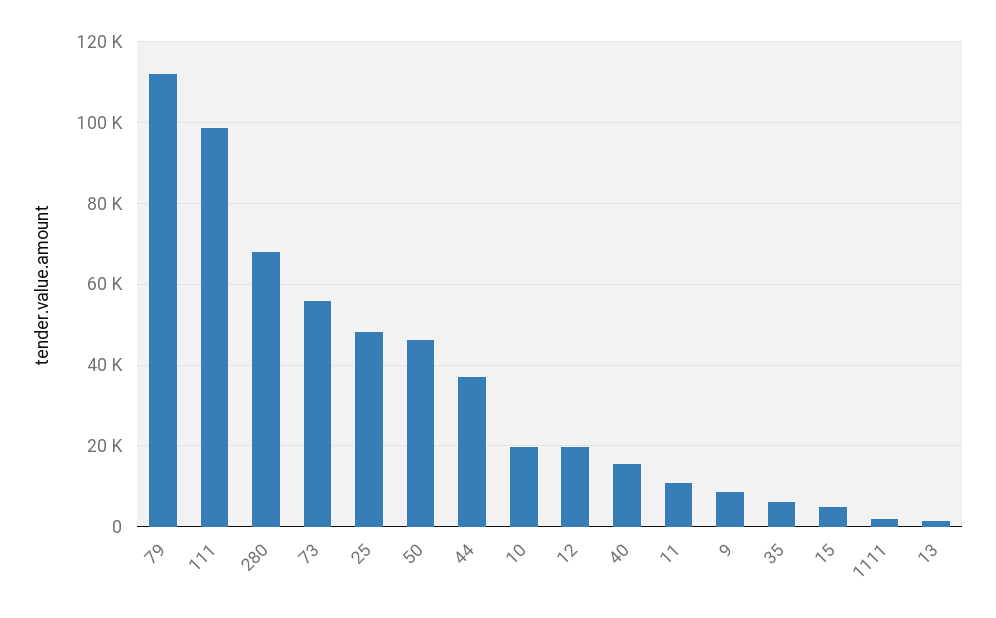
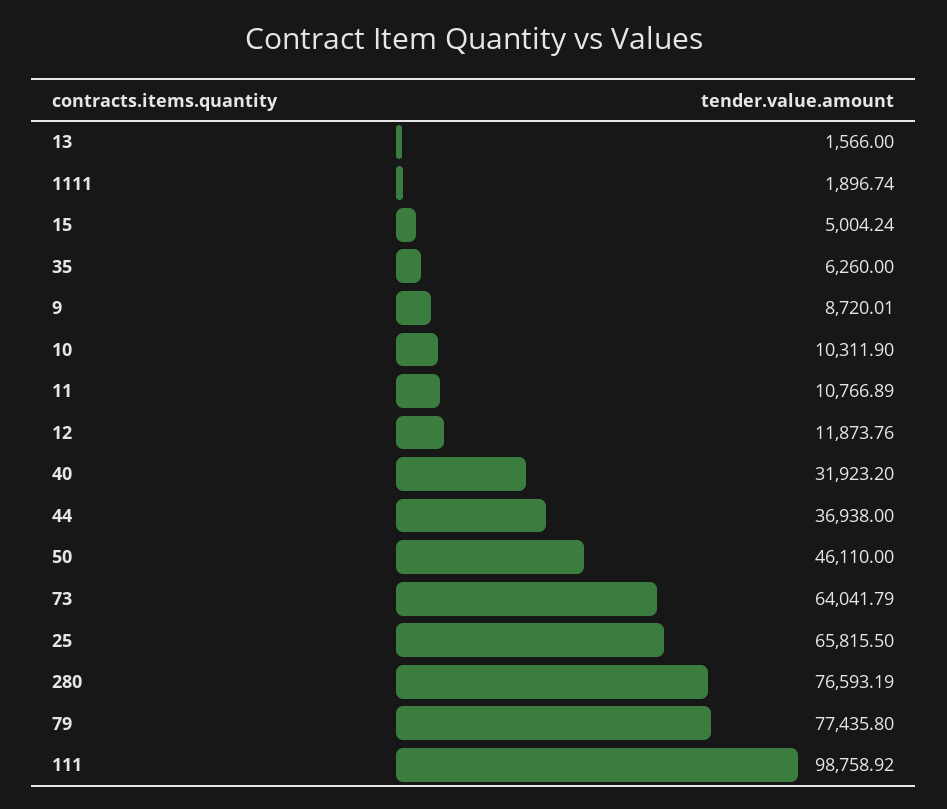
79: 112000 -> 77435.8
280: 68000 -> 76593.19
73: 56000 -> 64041.79
25: 48000 -> 65815.5
10: 20000 -> 10311.9
12: 20000 -> 11873.76
40: 16000 -> 31923.2

